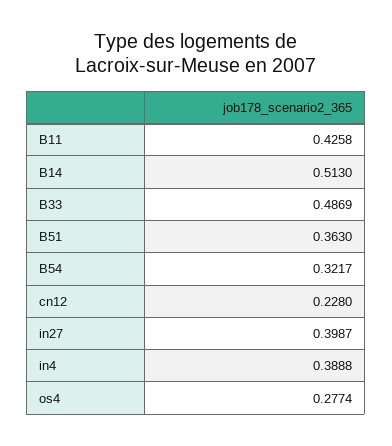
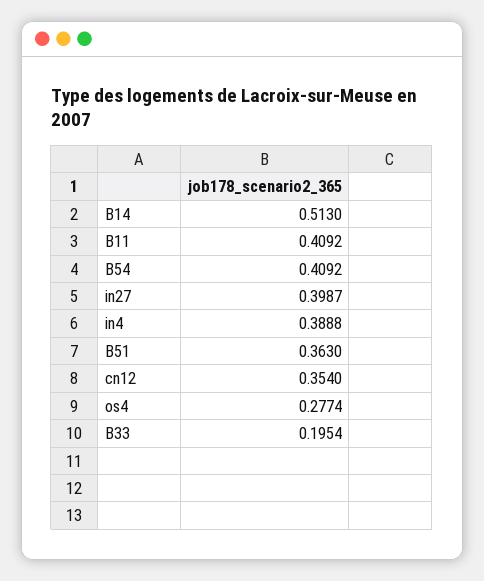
B11: 0.4258 -> 0.4092
B33: 0.4869 -> 0.1954
B54: 0.3217 -> 0.4092
cn12: 0.228 -> 0.354

